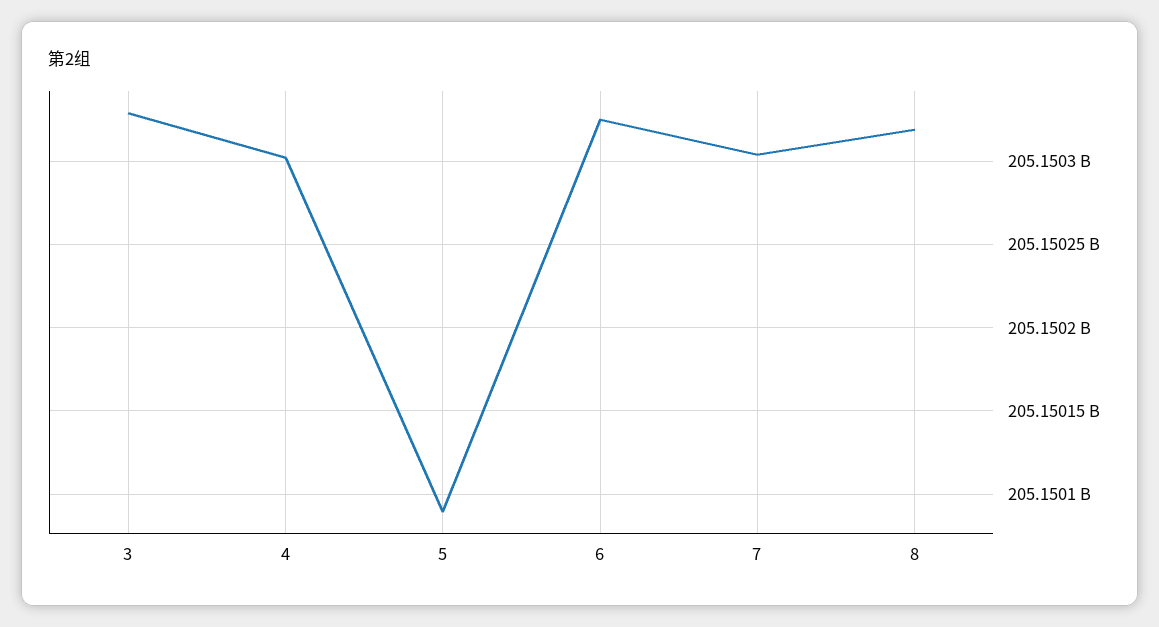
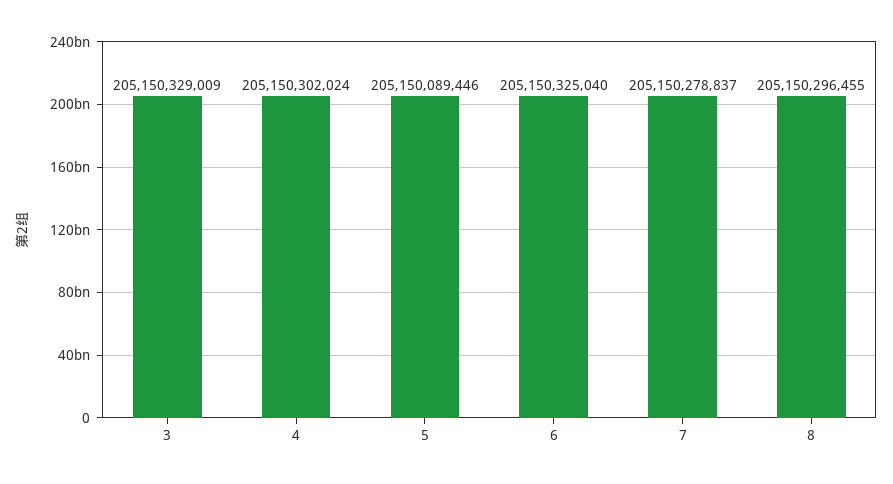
7: 205150305000 -> 205150278837
8: 205150320000 -> 205150296455

